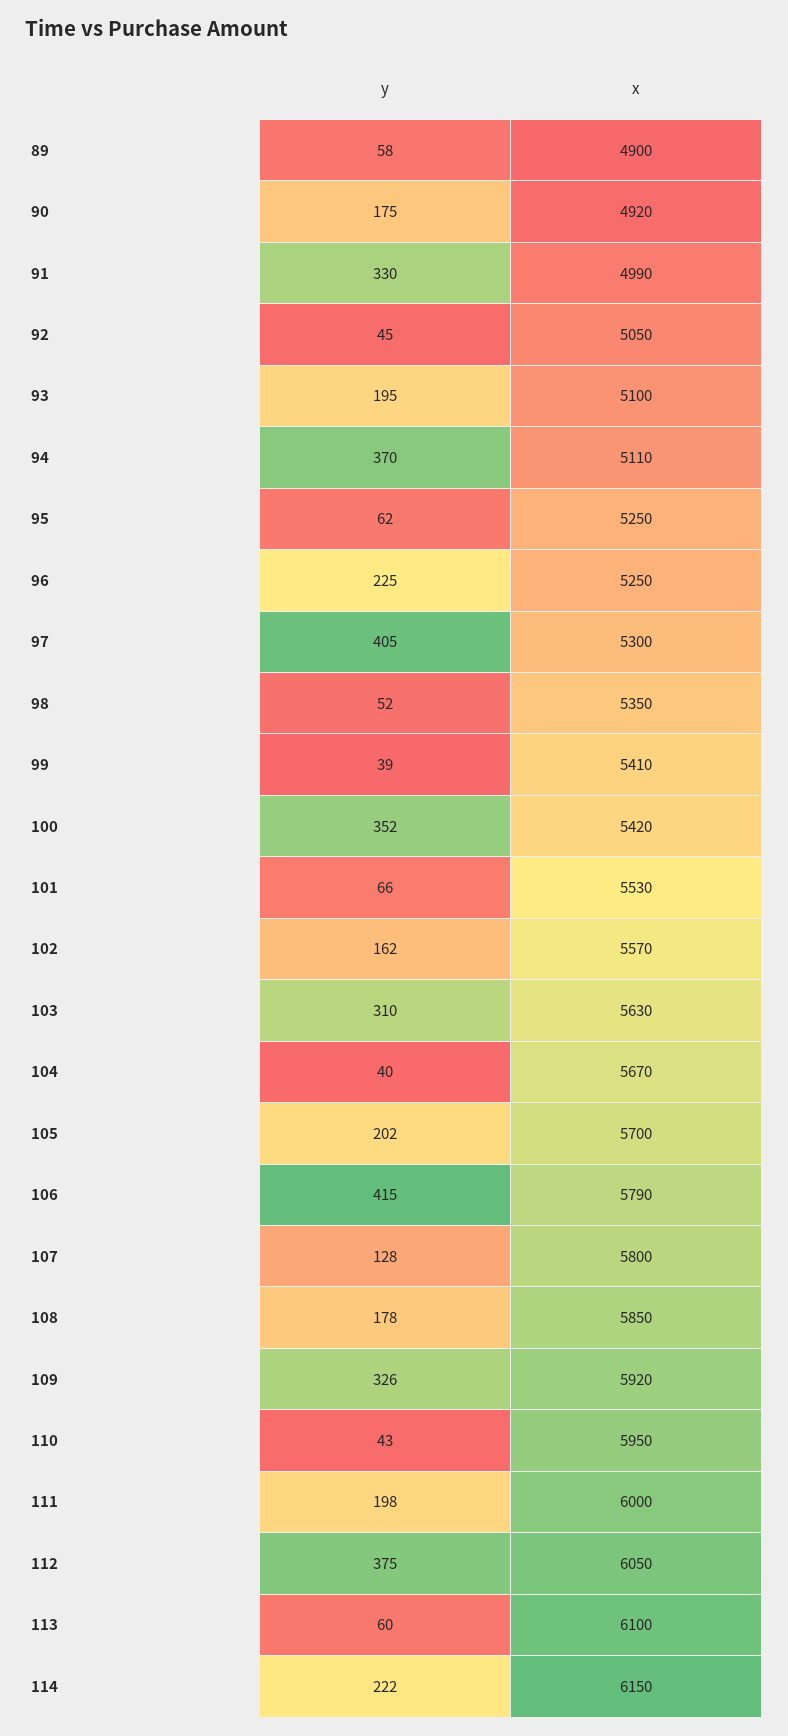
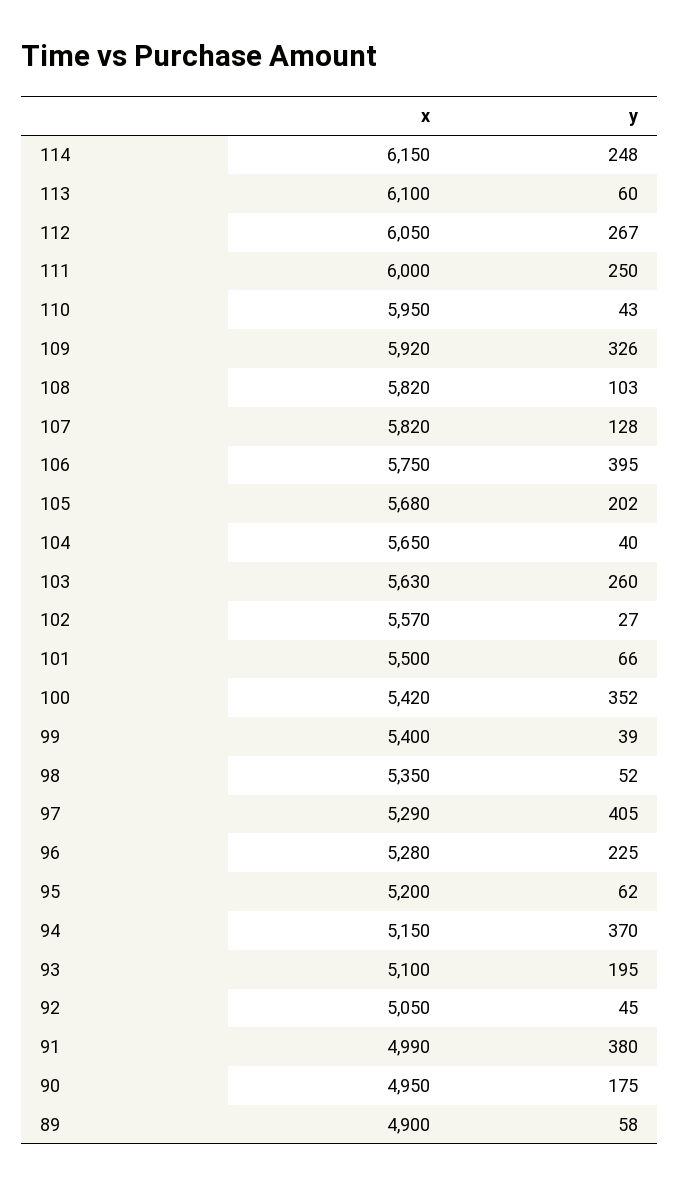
x, 90: 4920 -> 4950
y, 91: 330 -> 380
x, 94: 5110 -> 5150
x, 95: 5250 -> 5200
x, 96: 5250 -> 5280
x, 97: 5300 -> 5290
x, 99: 5410 -> 5400
x, 101: 5530 -> 5500
y, 102: 162 -> 27
y, 103: 310 -> 260
x, 104: 5670 -> 5650
x, 105: 5700 -> 5680
y, 106: 415 -> 395
x, 106: 5790 -> 5750
x, 107: 5800 -> 5820
y, 108: 178 -> 103
x, 108: 5850 -> 5820
y, 111: 198 -> 250
y, 112: 375 -> 267
y, 114: 222 -> 248

